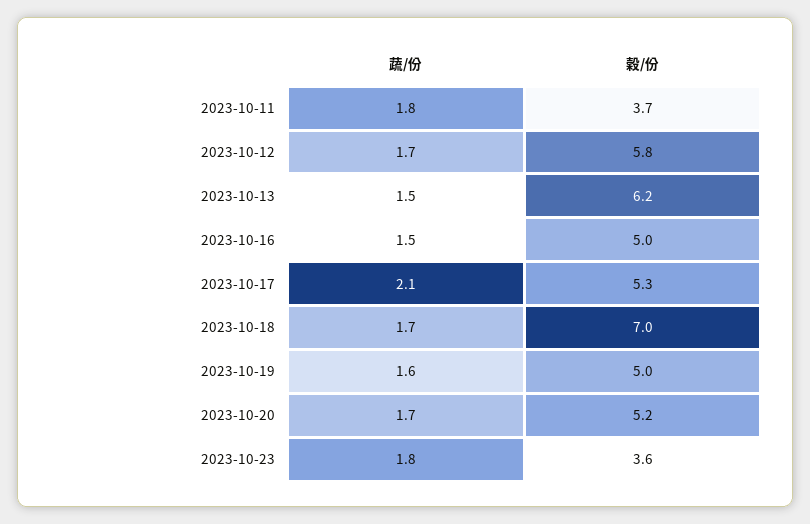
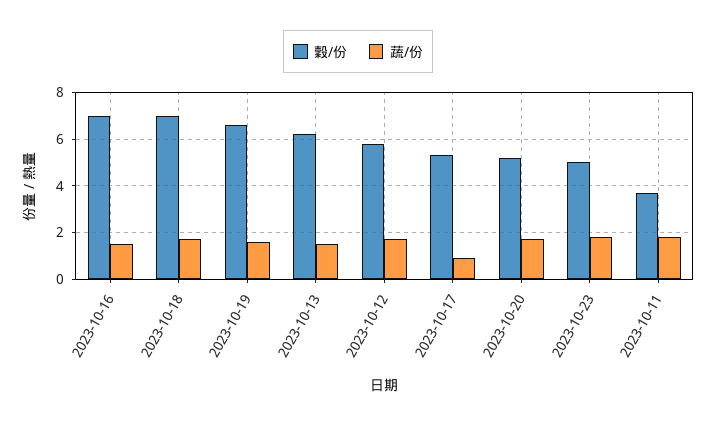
穀/份, 2023-10-16: 5 -> 7
蔬/份, 2023-10-17: 2.1 -> 1
穀/份, 2023-10-19: 5 -> 6.5
穀/份, 2023-10-23: 3.6 -> 5

